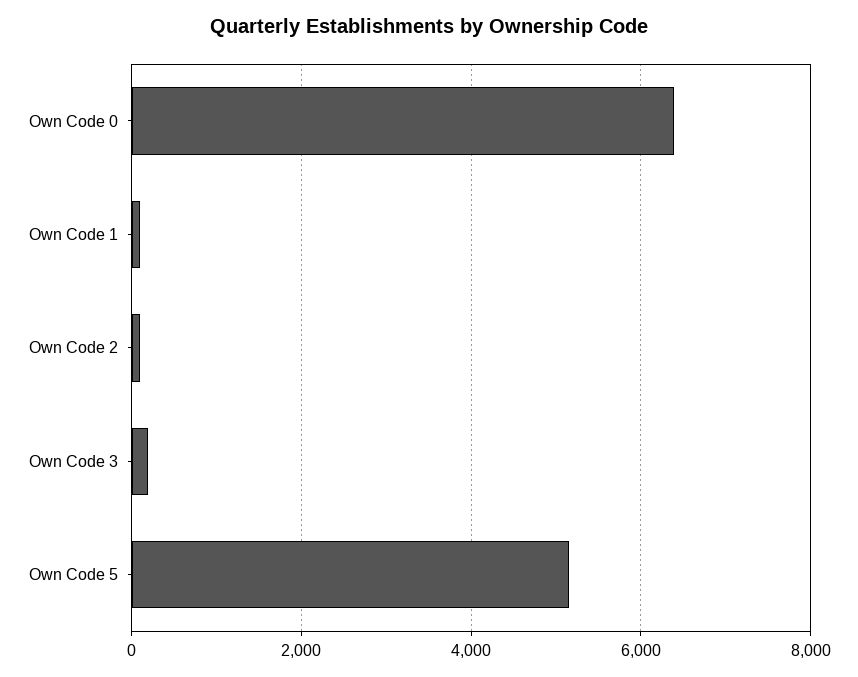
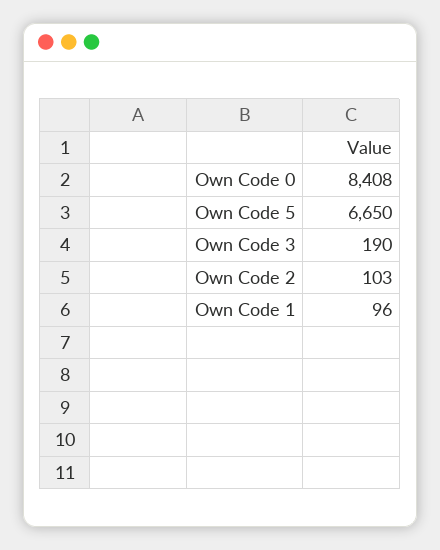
Own Code 0: 6400 -> 8408
Own Code 5: 5200 -> 6650

